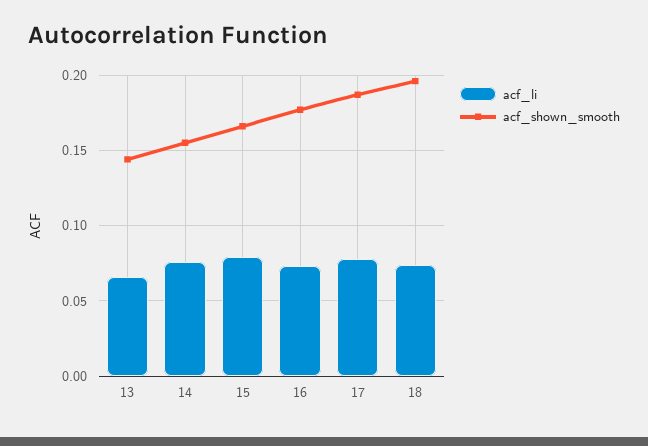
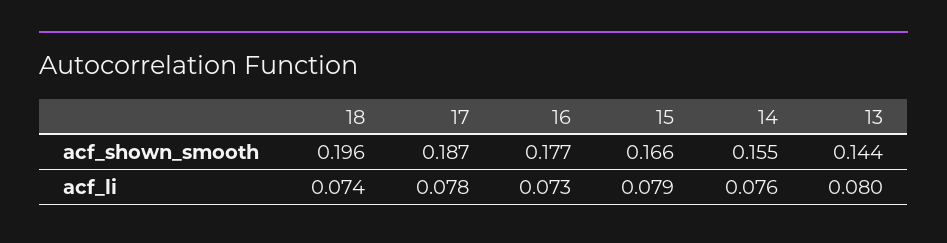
acf_li, 13: 0.065 -> 0.08

